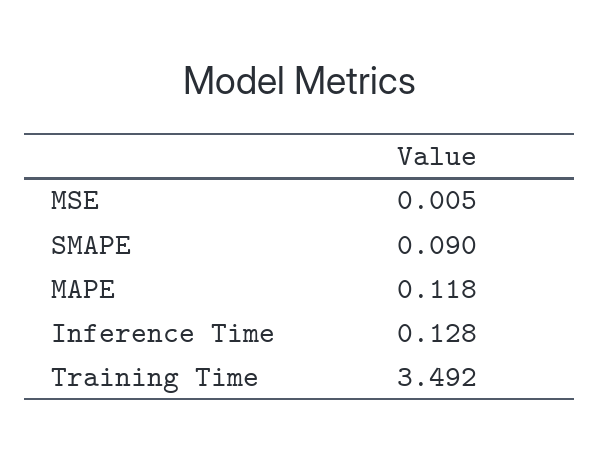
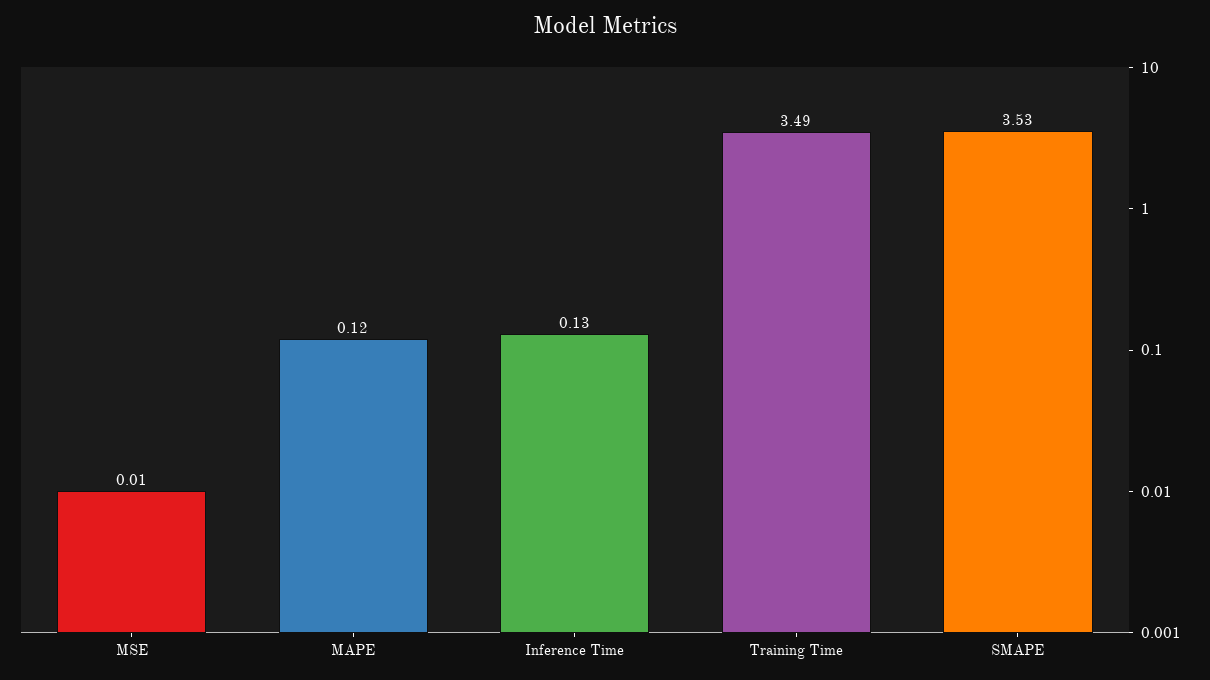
SMAPE: 0.09 -> 3.53

